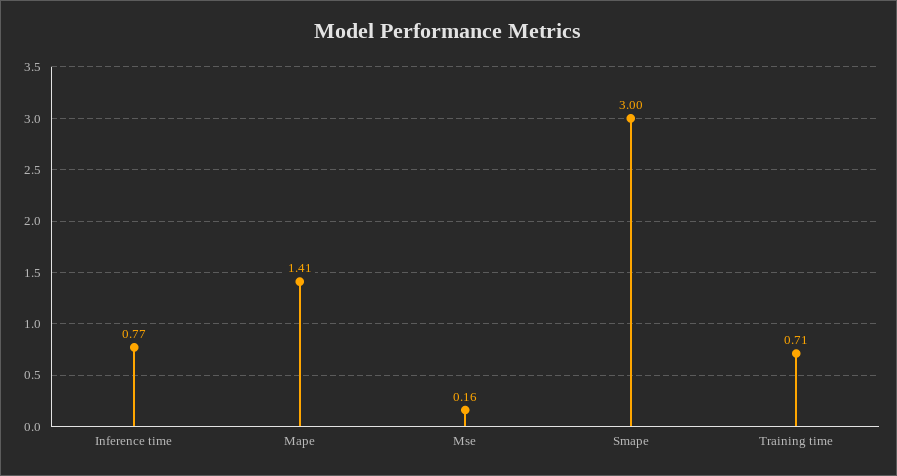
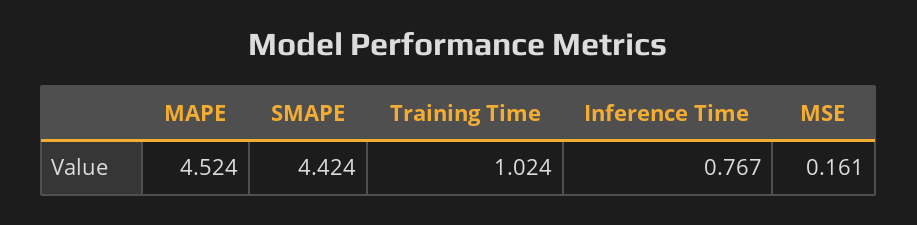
Mape: 1.41 -> 4.524
Smape: 3 -> 4.424
Training time: 0.71 -> 1.024

